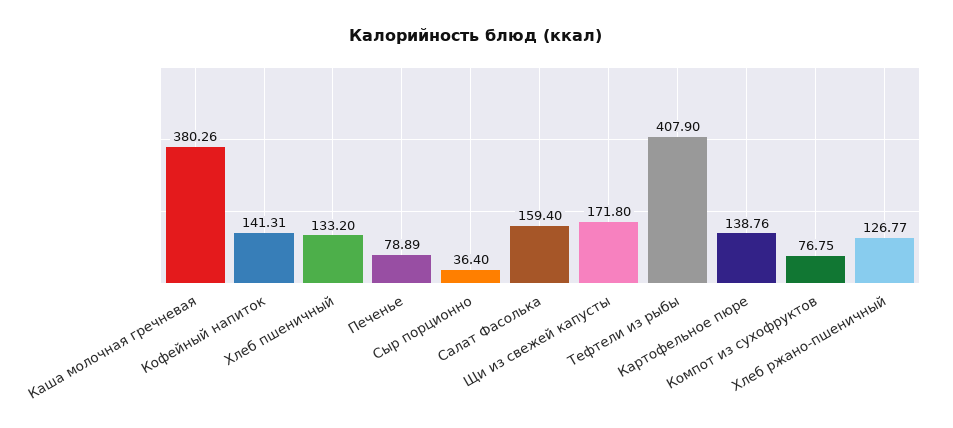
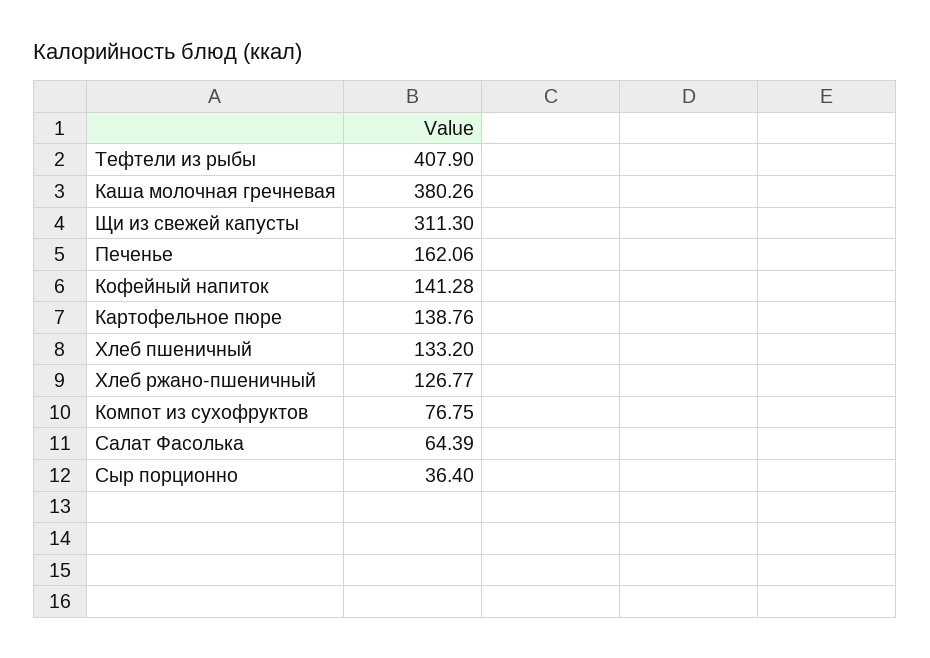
Кофейный напиток: 141.31 -> 141.28
Печенье: 78.89 -> 162.06
Салат Фасолька: 159.4 -> 64.39
Щи из свежей капусты: 171.8 -> 311.3

